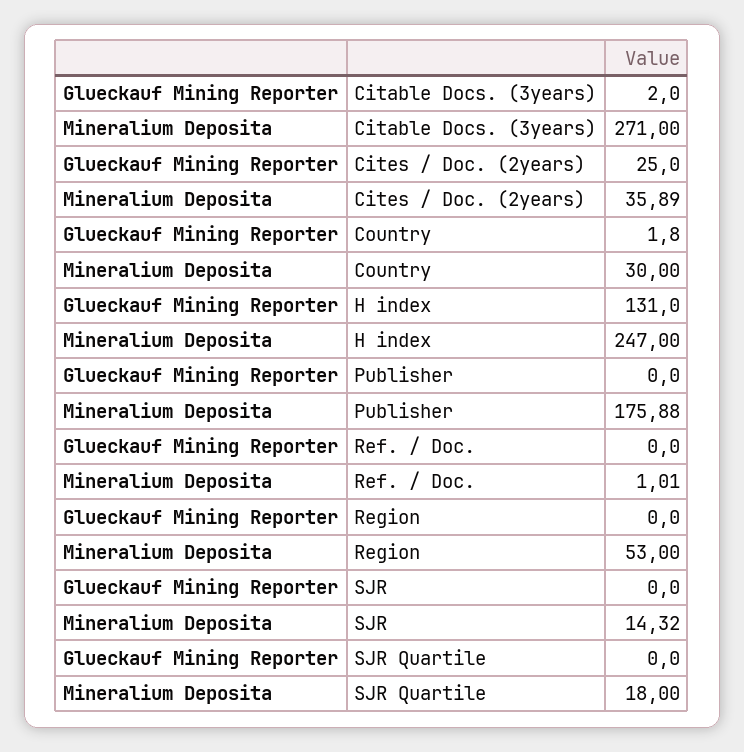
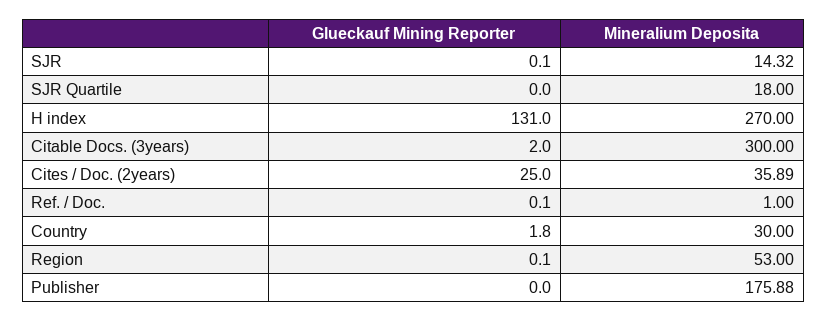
Mineralium Deposita, Citable Docs. (3years): 271 -> 300
Mineralium Deposita, H index: 247 -> 270
Glueckauf Mining Reporter, Ref. / Doc.: 0 -> 0.1
Mineralium Deposita, Ref. / Doc.: 1.01 -> 1
Glueckauf Mining Reporter, Region: 0 -> 0.1
Glueckauf Mining Reporter, SJR: 0 -> 0.1

